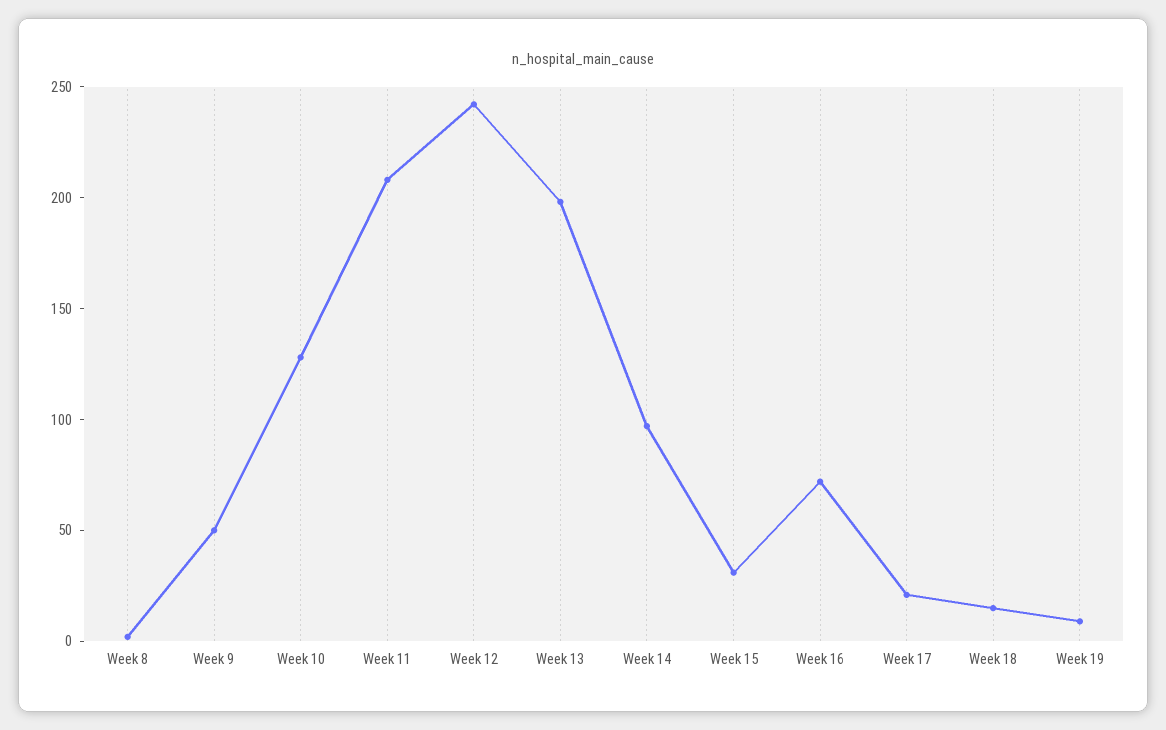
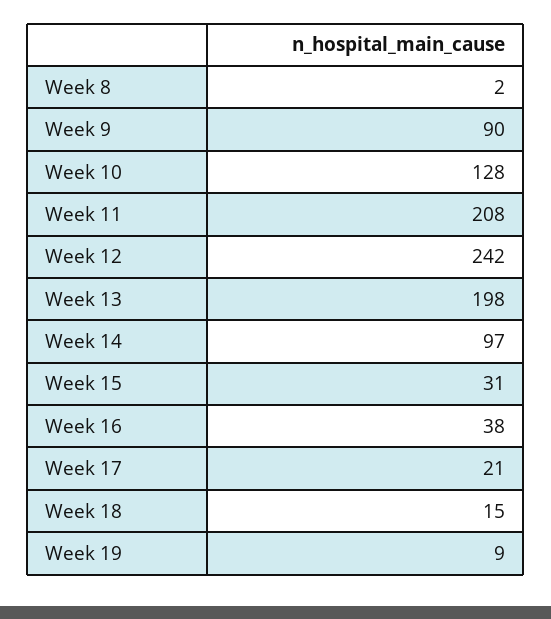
Week 9: 50 -> 90
Week 16: 70 -> 38

